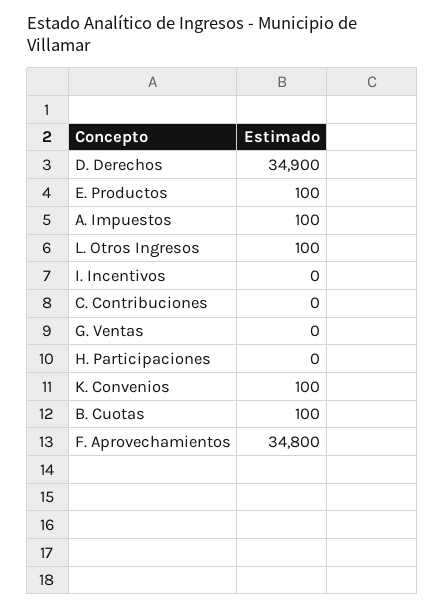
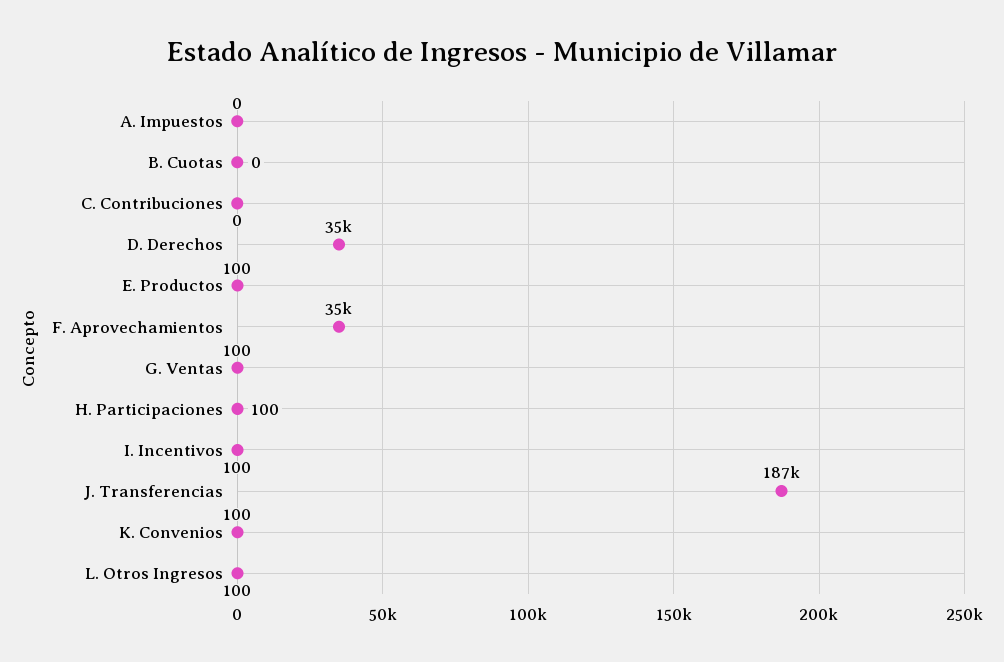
A. Impuestos: 100 -> 0
I. Incentivos: 0 -> 100
G. Ventas: 0 -> 100
H. Participaciones: 0 -> 100
B. Cuotas: 100 -> 0
J. Transferencias: none -> 187000

